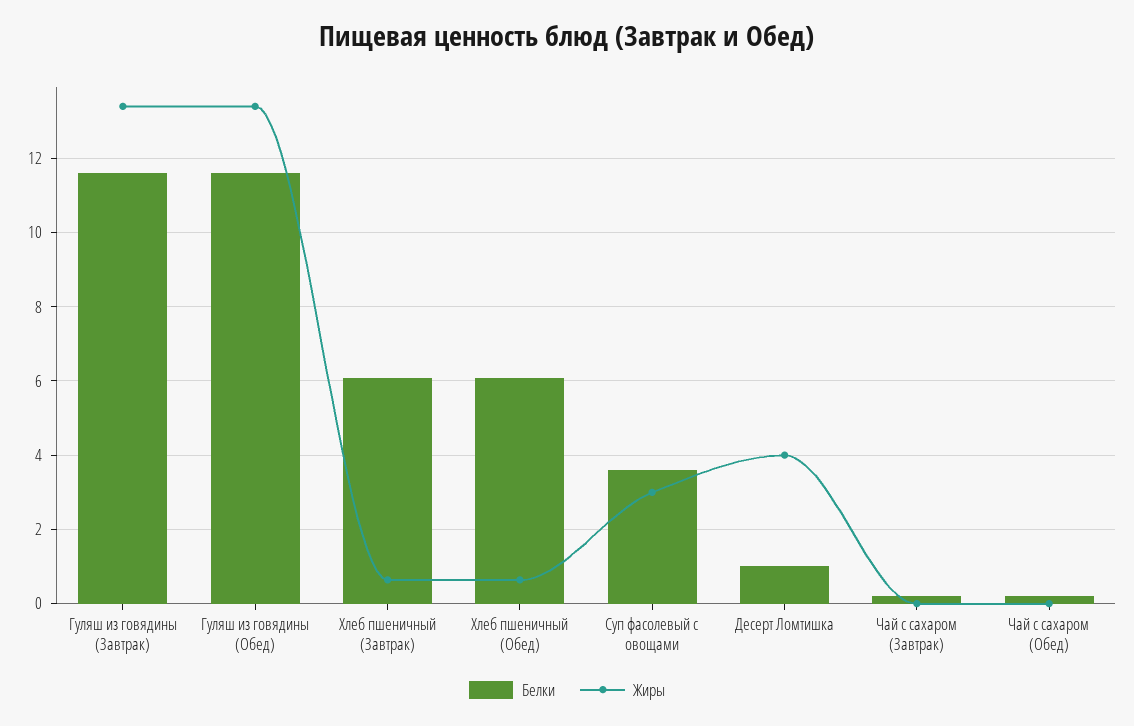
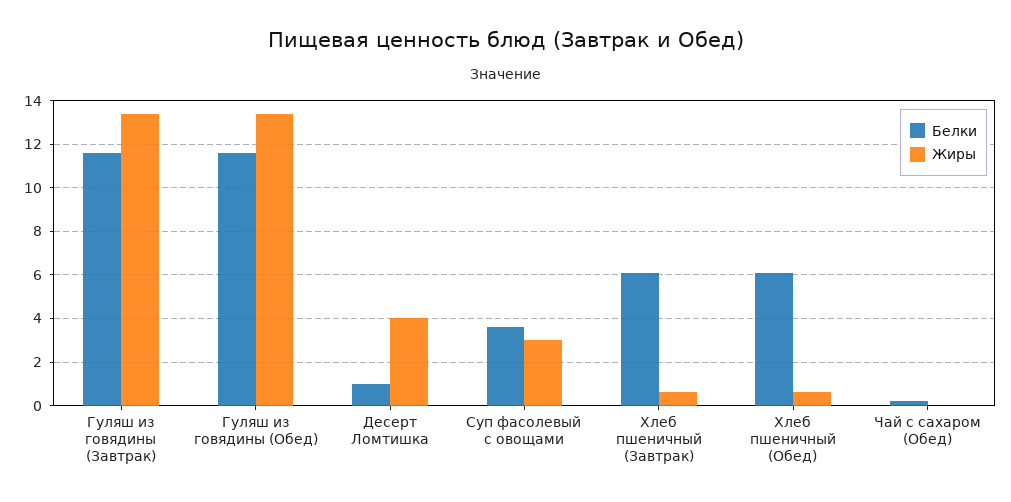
Белки, Чай с сахаром (Завтрак): 0.2 -> none
Жиры, Чай с сахаром (Завтрак): 0 -> none

